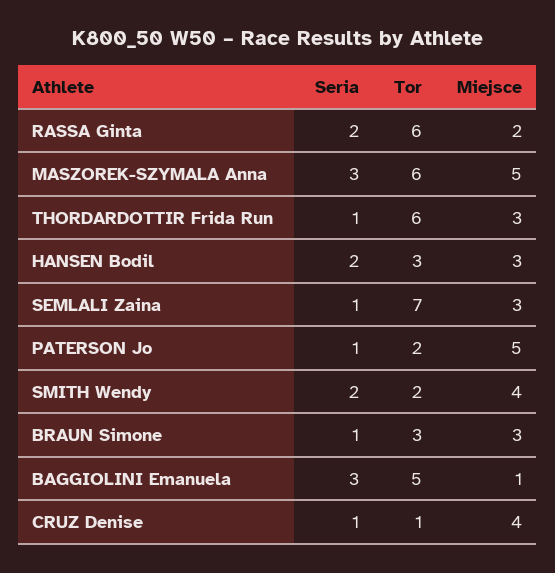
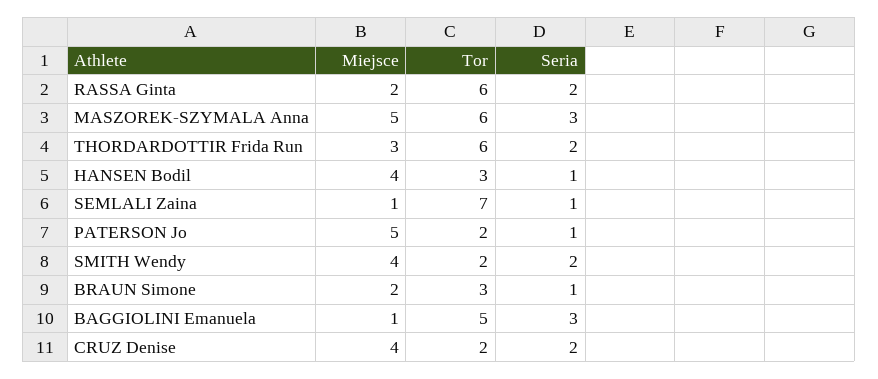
Seria, THORDARDOTTIR Frida Run: 1 -> 2
Seria, HANSEN Bodil: 2 -> 1
Miejsce, HANSEN Bodil: 3 -> 4
Miejsce, SEMLALI Zaina: 3 -> 1
Miejsce, BRAUN Simone: 3 -> 2
Seria, CRUZ Denise: 1 -> 2
Tor, CRUZ Denise: 1 -> 2

